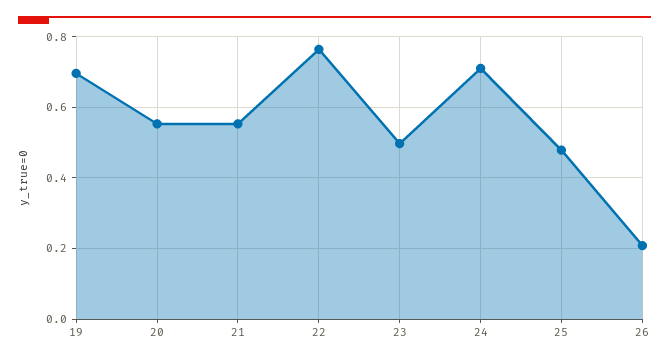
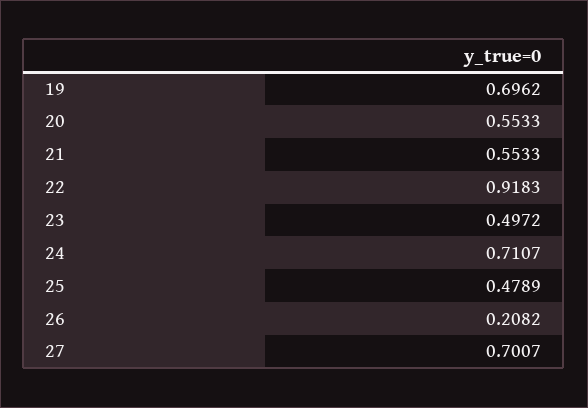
22: 0.76 -> 0.9183
27: none -> 0.7007

